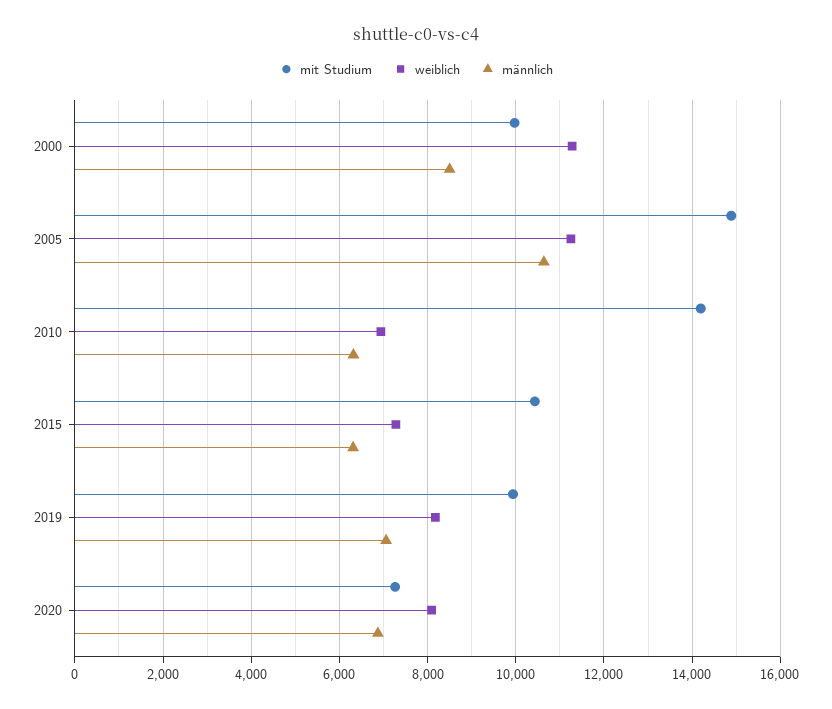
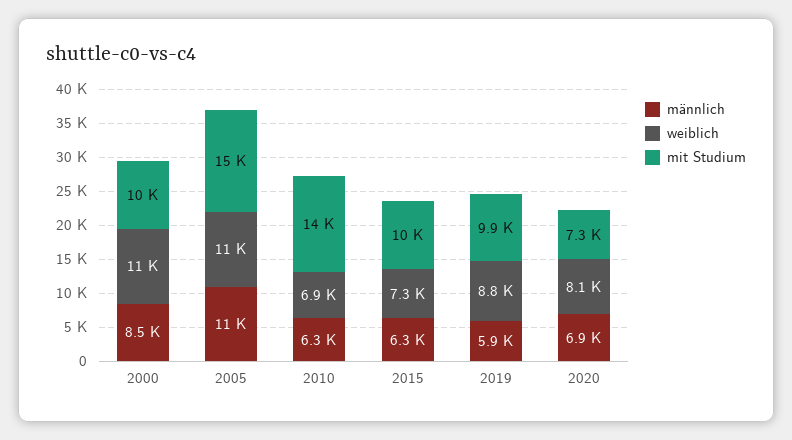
weiblich, 2019: 8200 -> 8800
männlich, 2019: 7000 -> 5900

